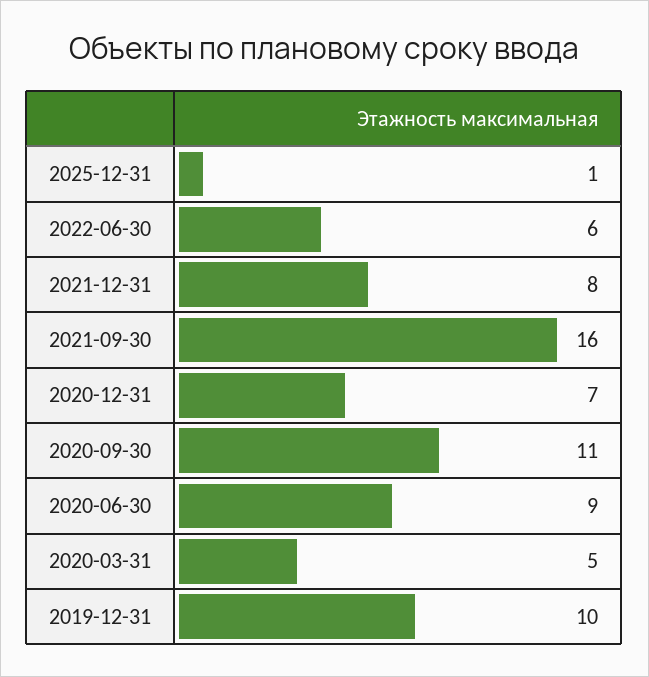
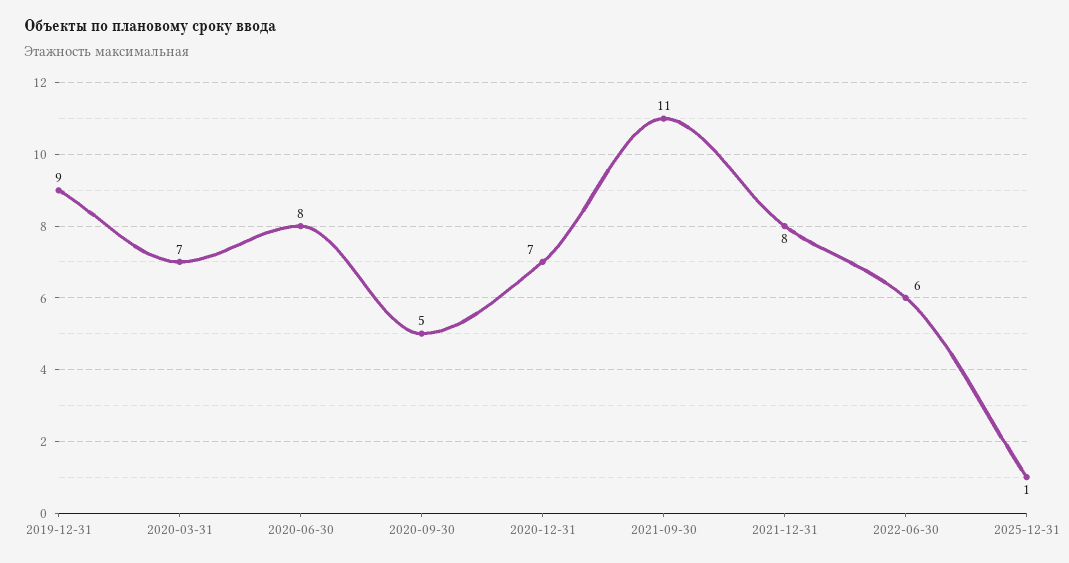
2021-09-30: 16 -> 11
2020-09-30: 11 -> 5
2020-06-30: 9 -> 8
2020-03-31: 5 -> 7
2019-12-31: 10 -> 9

